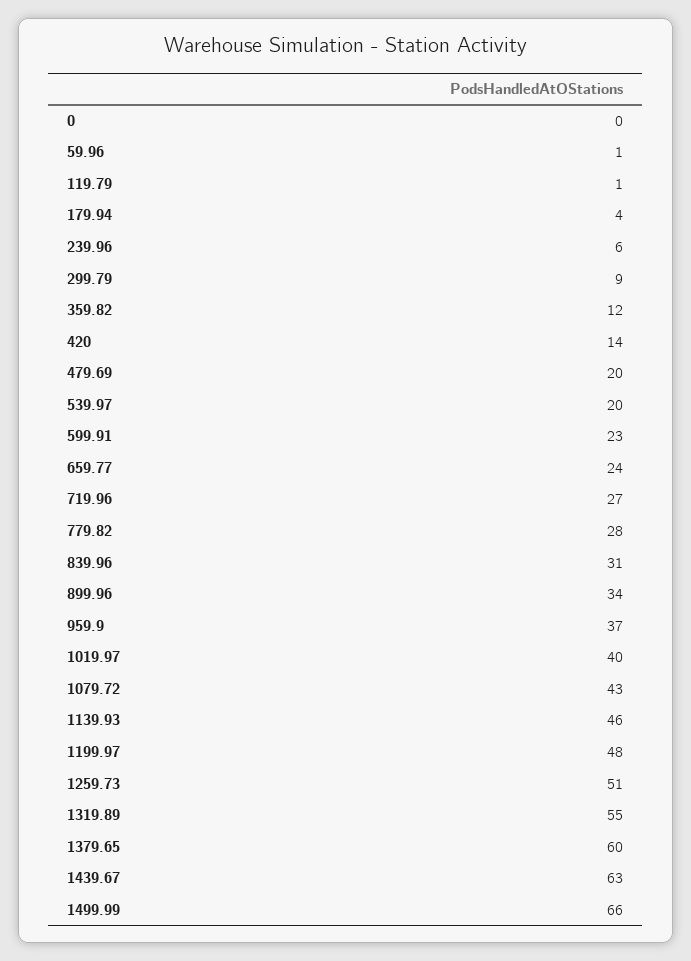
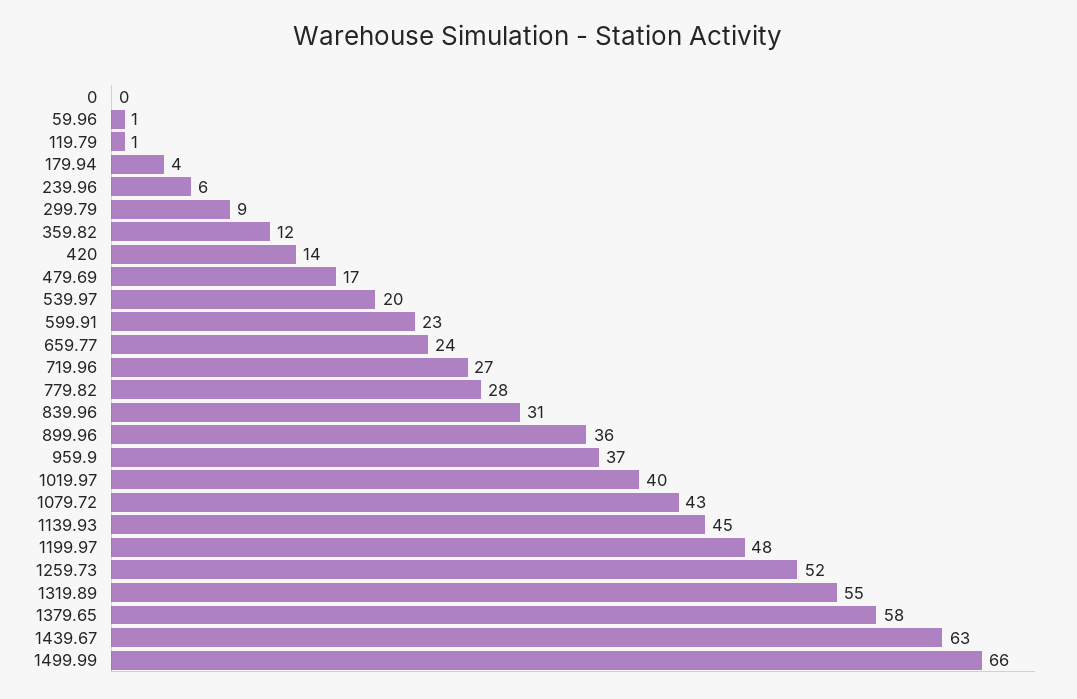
479.69: 20 -> 17
899.96: 34 -> 36
1139.93: 46 -> 45
1259.73: 51 -> 52
1379.65: 60 -> 58

